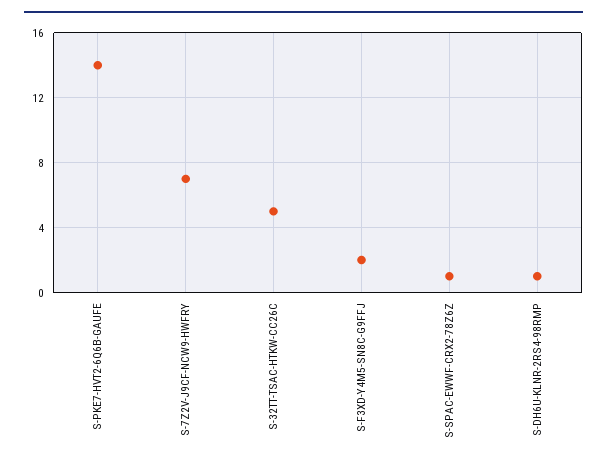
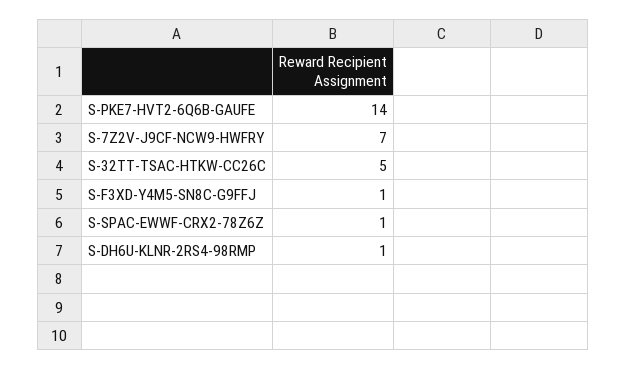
S-F3XD-Y4M5-SN8C-G9FFJ: 2 -> 1

